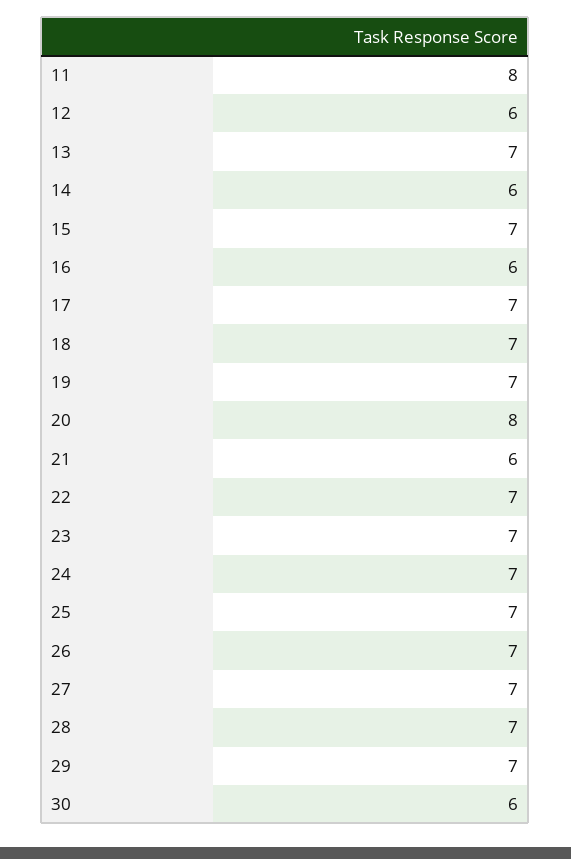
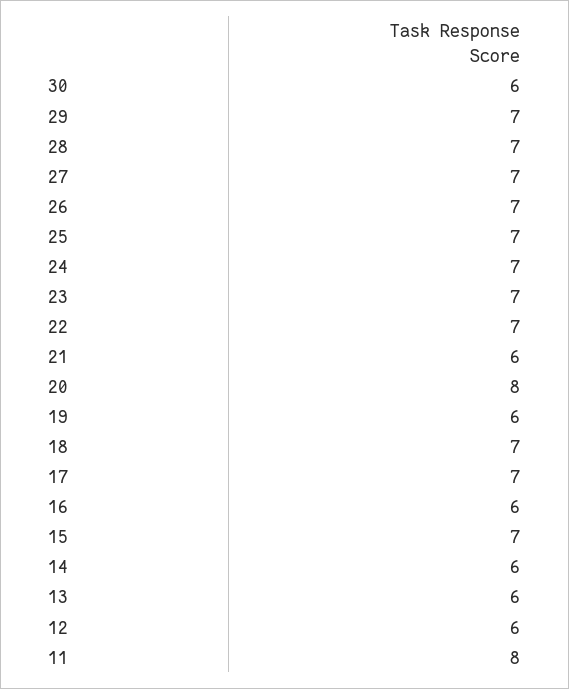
13: 7 -> 6
19: 7 -> 6

